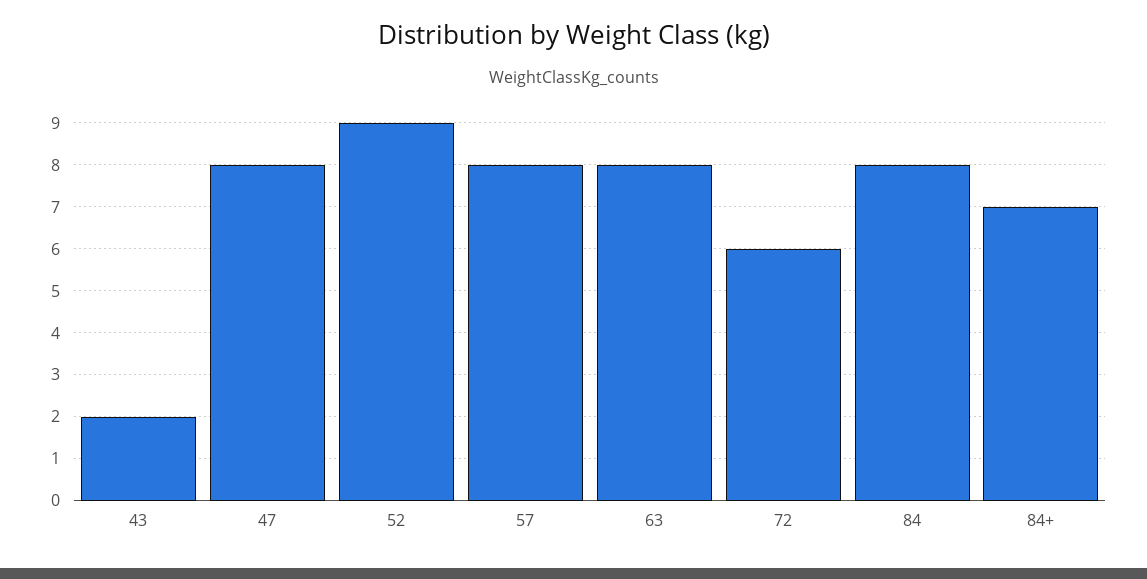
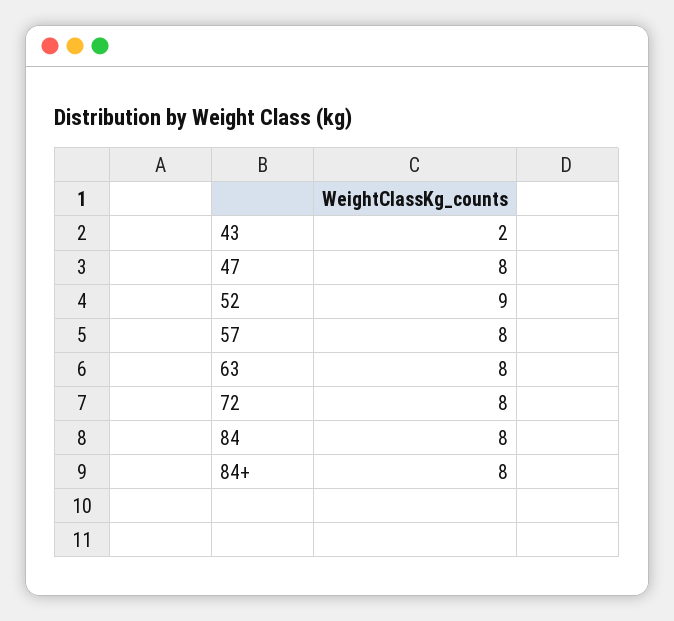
72: 6 -> 8
84+: 7 -> 8

